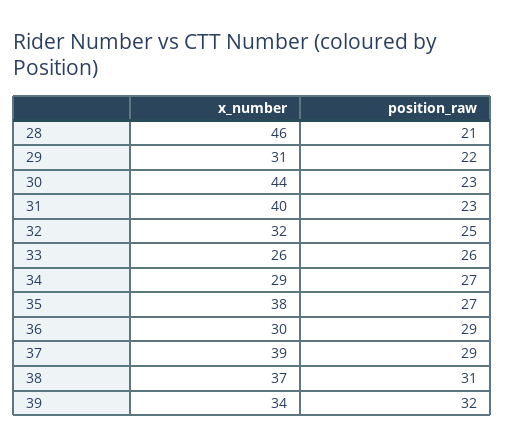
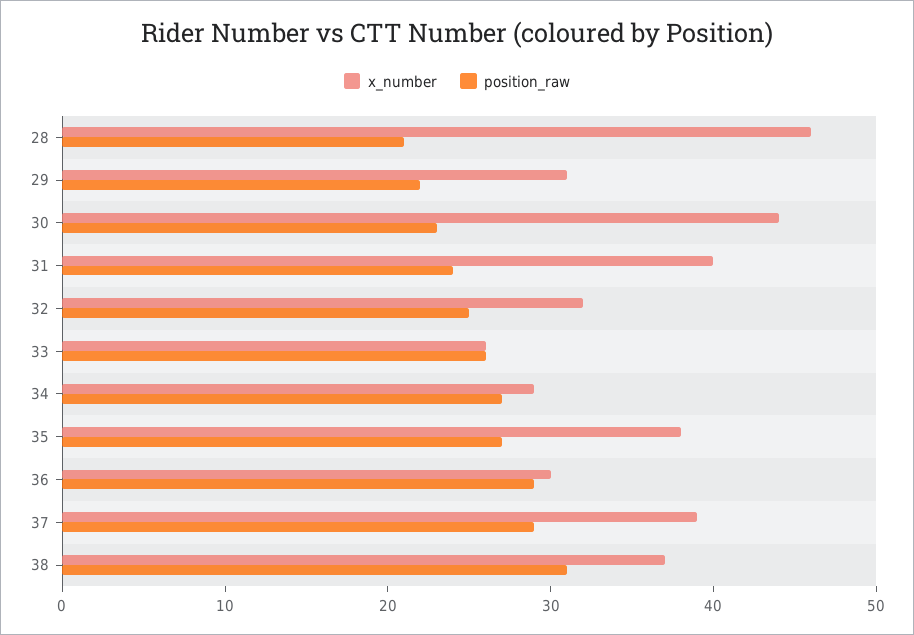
position_raw, 31: 23 -> 24
x_number, 39: 34 -> none
position_raw, 39: 32 -> none

